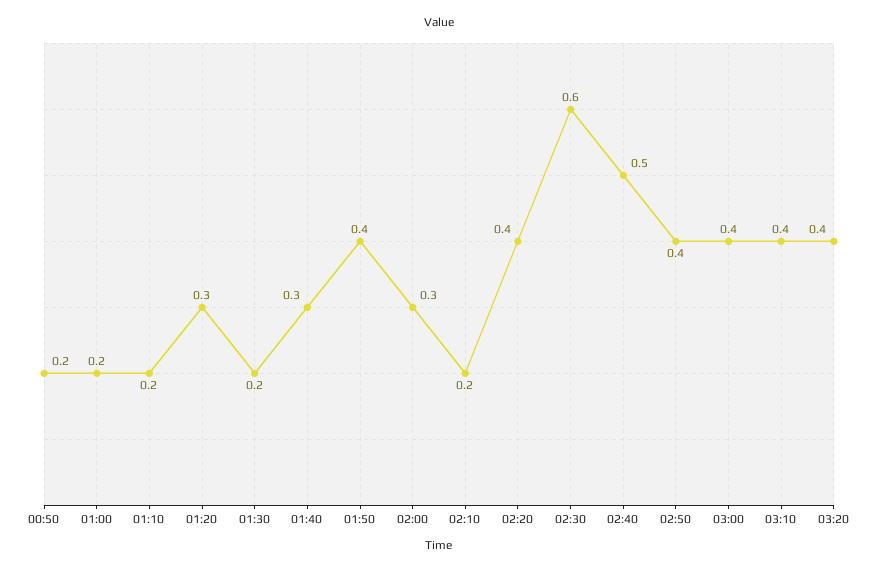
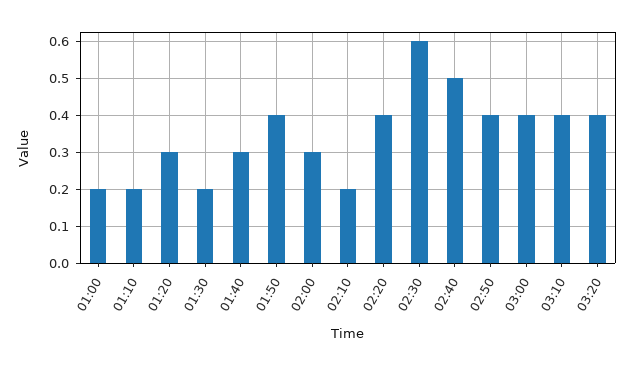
00:50: 0.2 -> none

